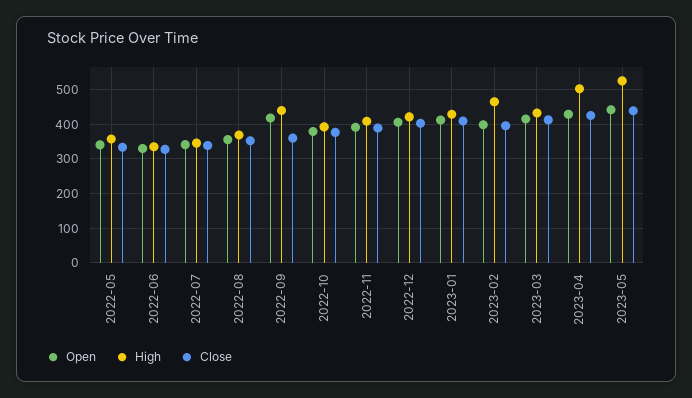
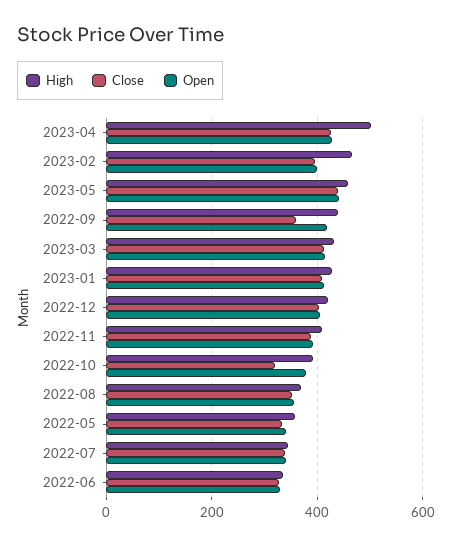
Close, 2022-10: 380 -> 320
High, 2023-05: 520 -> 460

